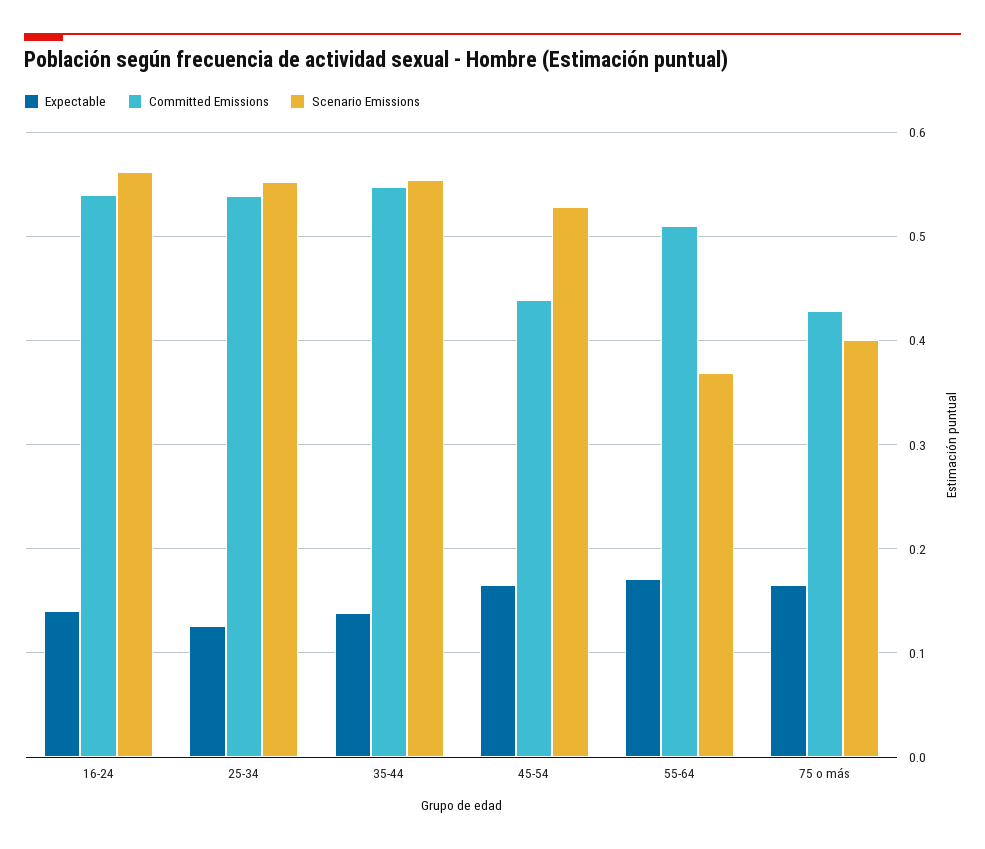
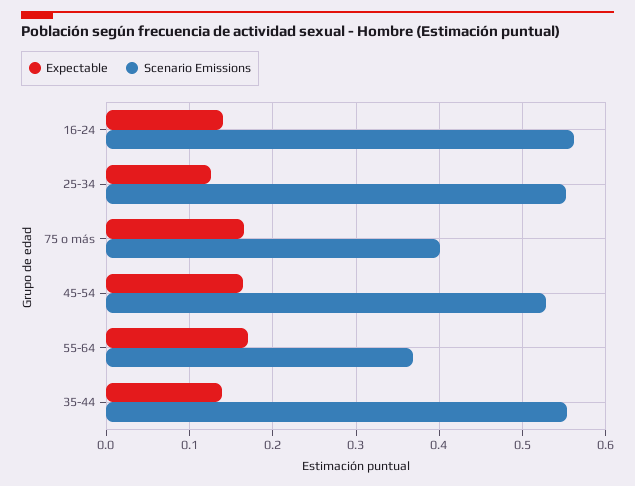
Committed Emissions, 16-24: 0.54 -> none
Committed Emissions, 25-34: 0.54 -> none
Committed Emissions, 35-44: 0.55 -> none
Committed Emissions, 45-54: 0.44 -> none
Committed Emissions, 55-64: 0.51 -> none
Committed Emissions, 75 o más: 0.43 -> none

